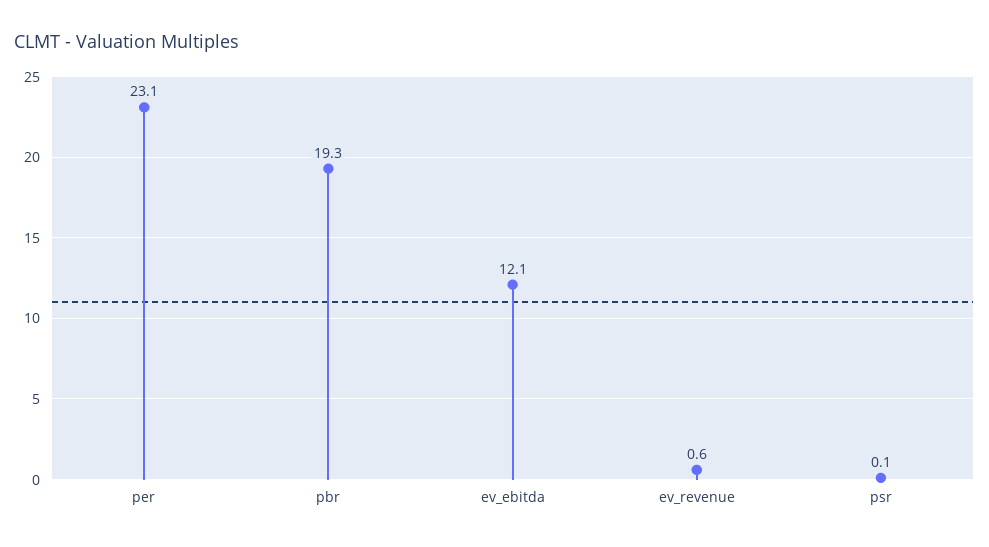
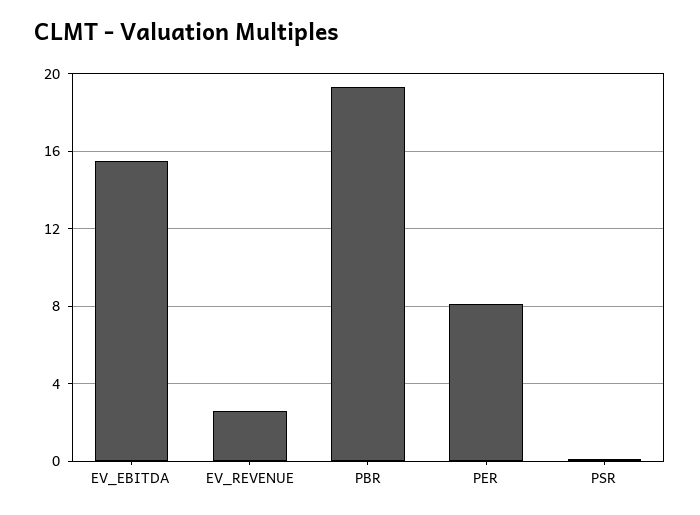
per: 23.1 -> 8
ev_ebitda: 12.1 -> 15.5
ev_revenue: 0.6 -> 2.5

